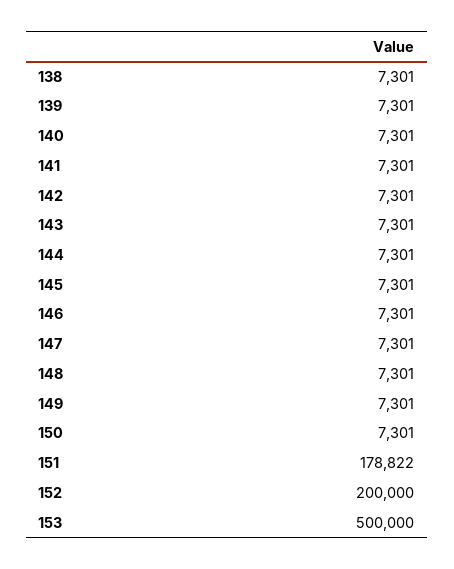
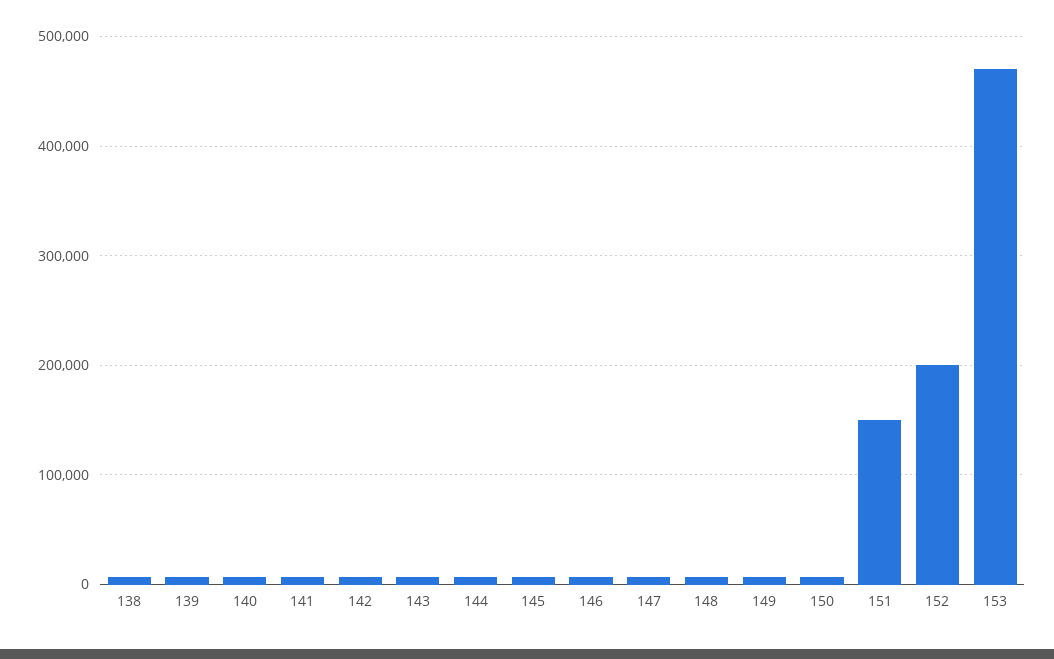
151: 178822 -> 150000
153: 500000 -> 470000

